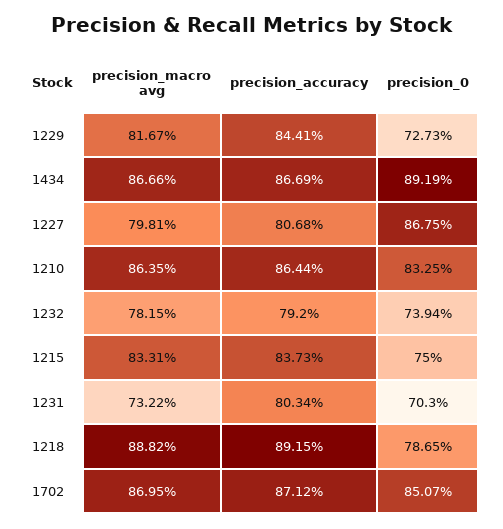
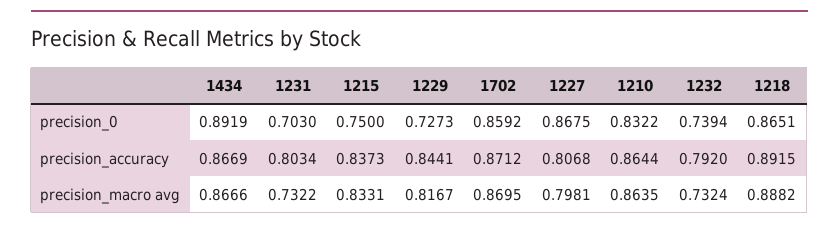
precision_0, 1210: 0.8325 -> 0.8322
precision_macro avg, 1232: 0.7815 -> 0.7324
precision_0, 1218: 0.7865 -> 0.8651
precision_0, 1702: 0.8507 -> 0.8592

